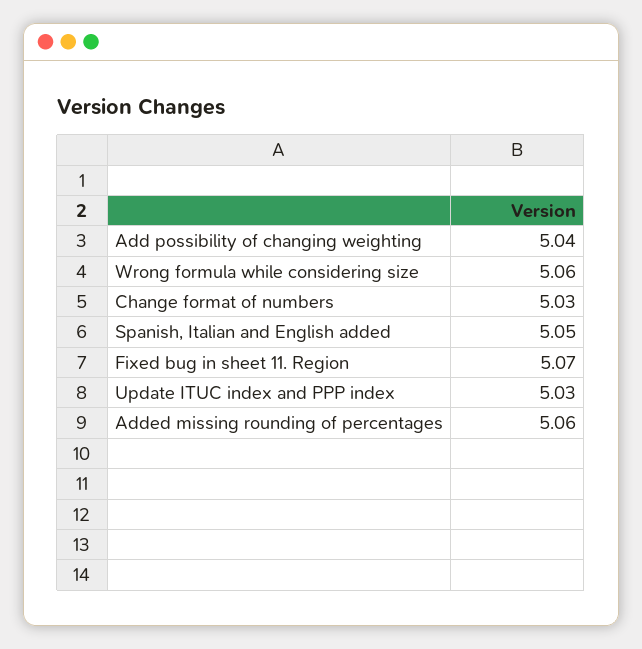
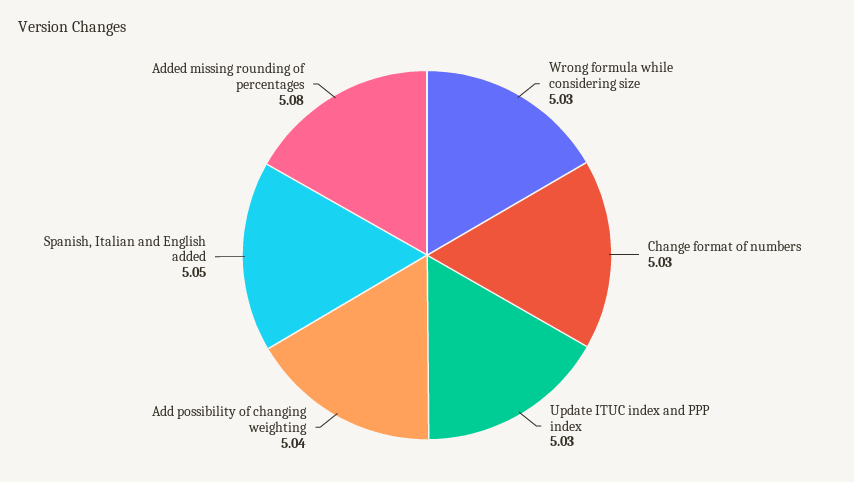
Wrong formula while considering size: 5.06 -> 5.03
Fixed bug in sheet 11. Region: 5.07 -> none
Added missing rounding of percentages: 5.06 -> 5.08

